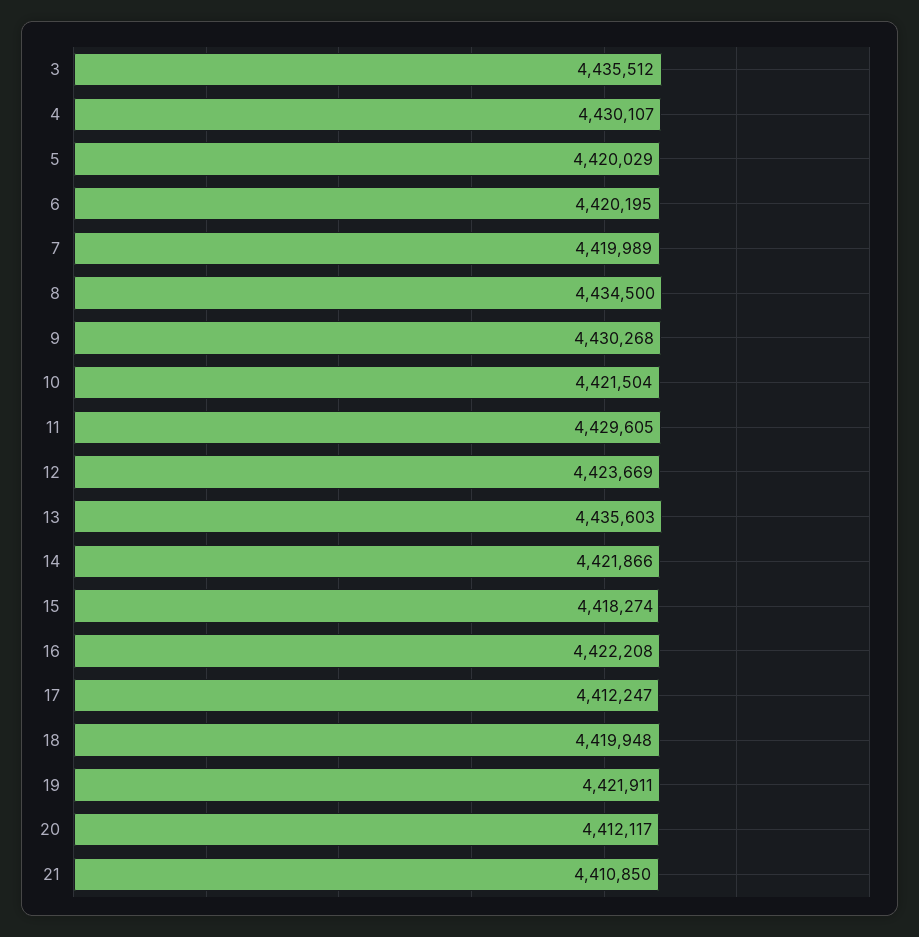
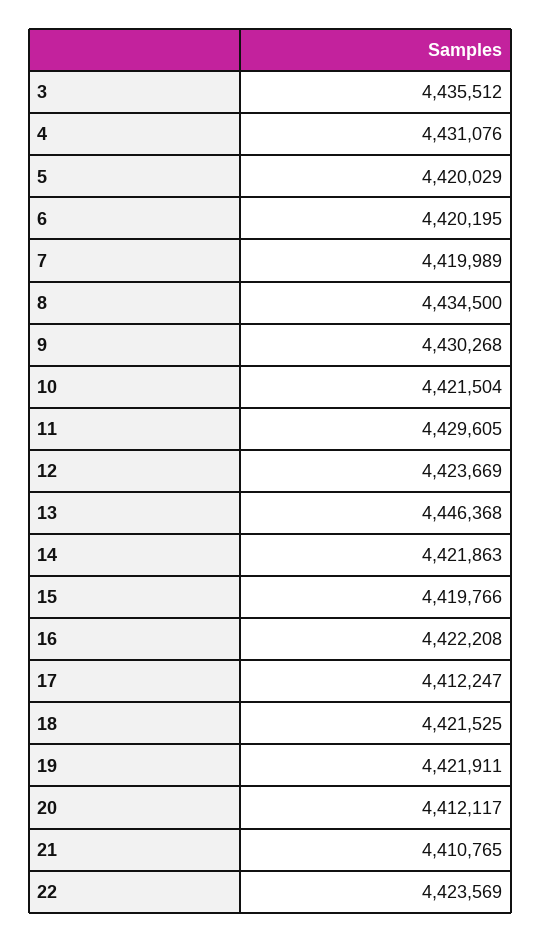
4: 4430107 -> 4431076
13: 4435603 -> 4446368
14: 4421866 -> 4421863
15: 4418274 -> 4419766
18: 4419948 -> 4421525
21: 4410850 -> 4410765
22: none -> 4423569

